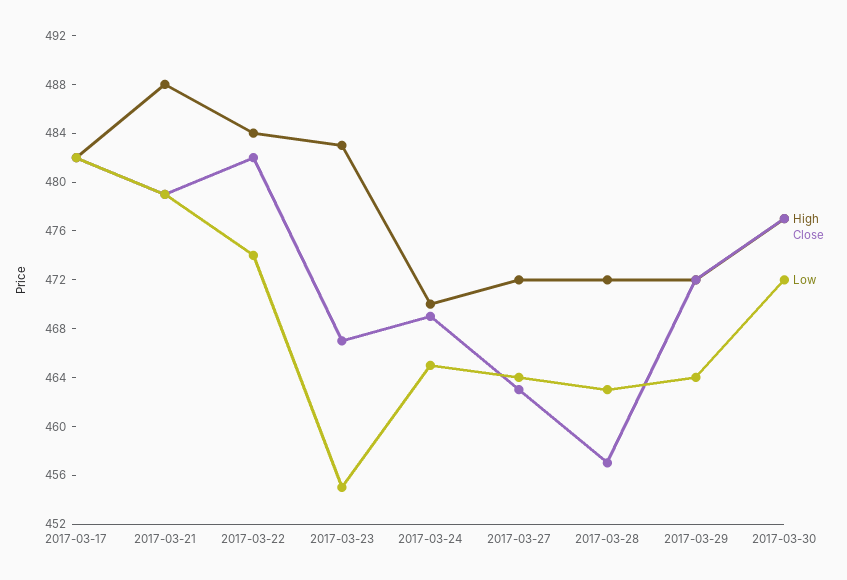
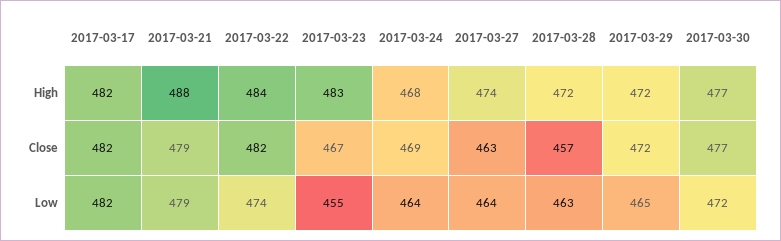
High, 2017-03-24: 470 -> 468
Low, 2017-03-24: 465 -> 464
High, 2017-03-27: 472 -> 474
Low, 2017-03-29: 464 -> 465

